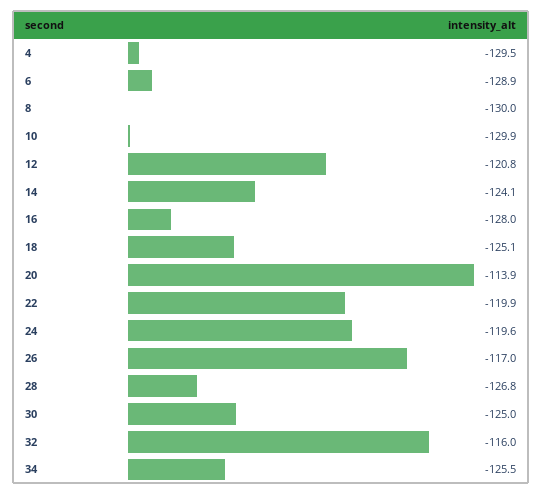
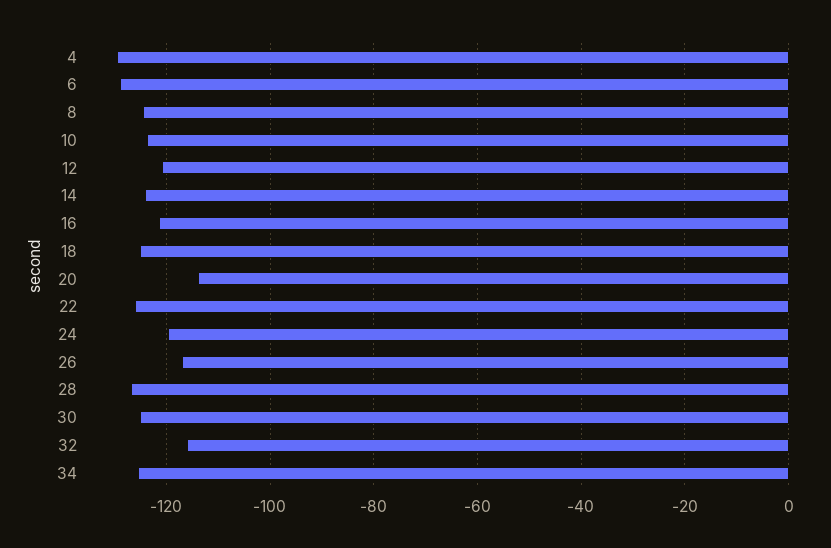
8: -130 -> -124
10: -129.9 -> -124
16: -128 -> -122
22: -119.9 -> -126

